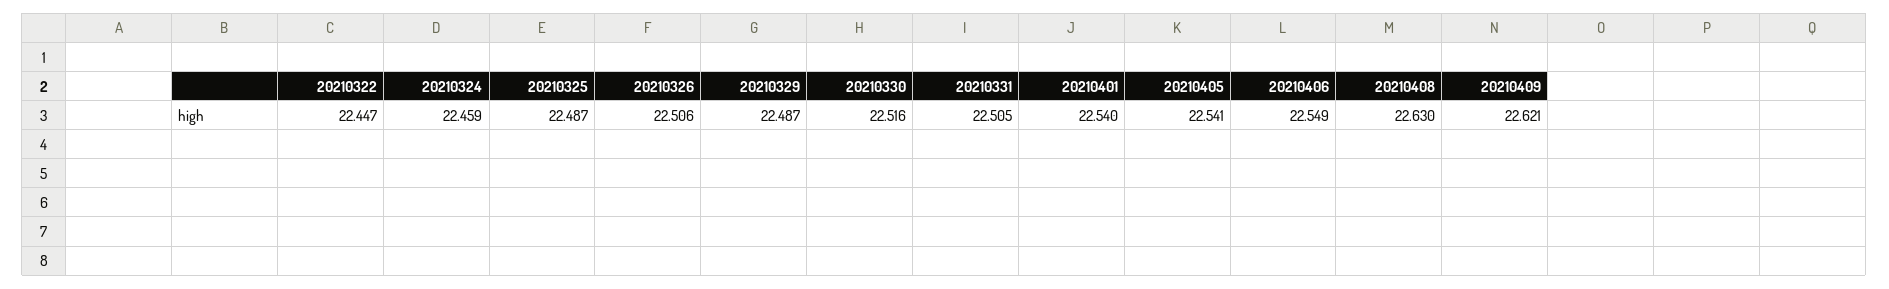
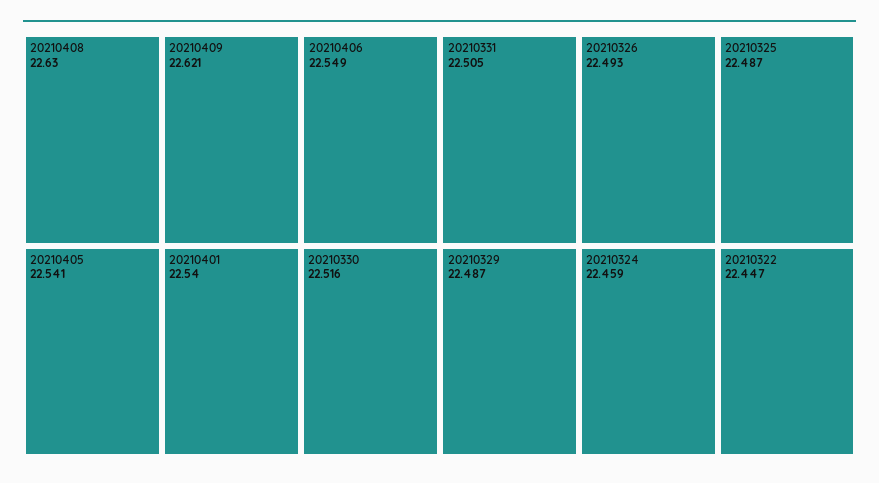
20210326: 22.506 -> 22.493

